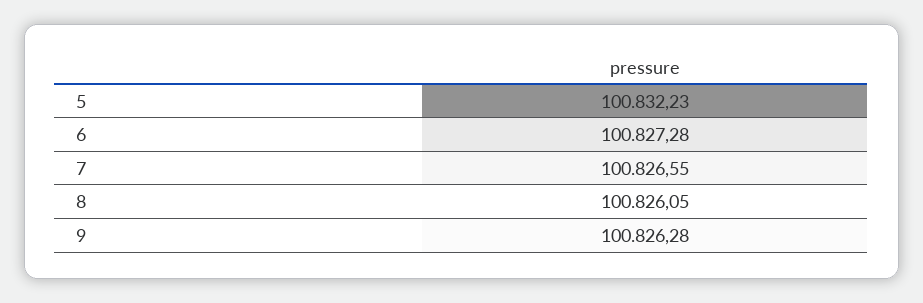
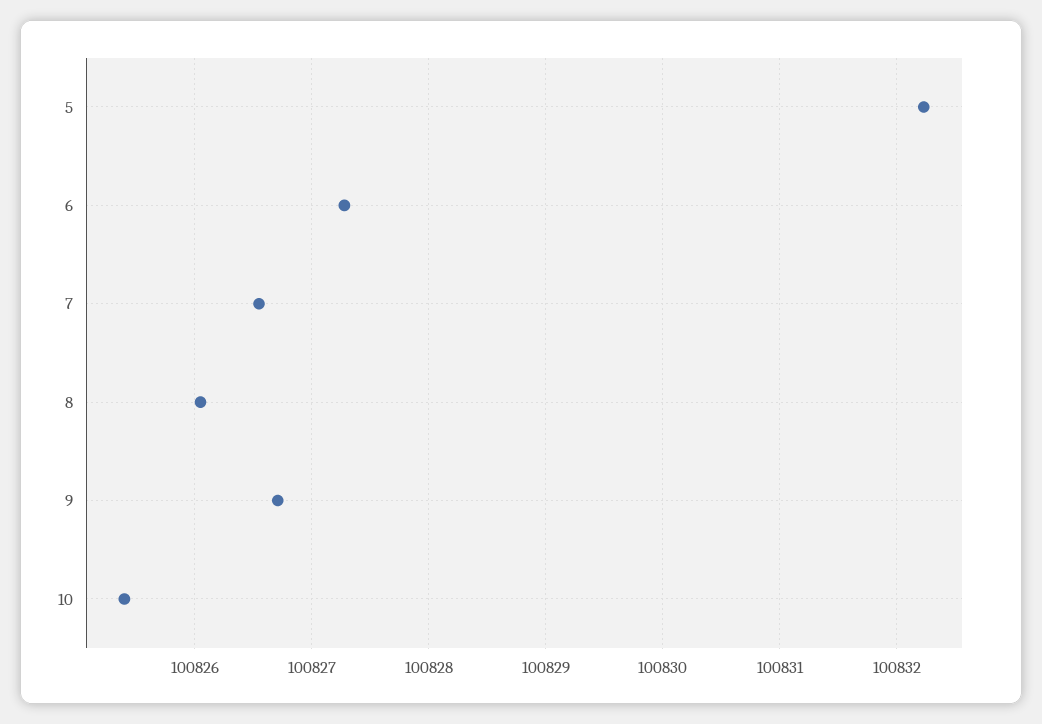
9: 100826.28 -> 100826.7
10: none -> 100825.4

